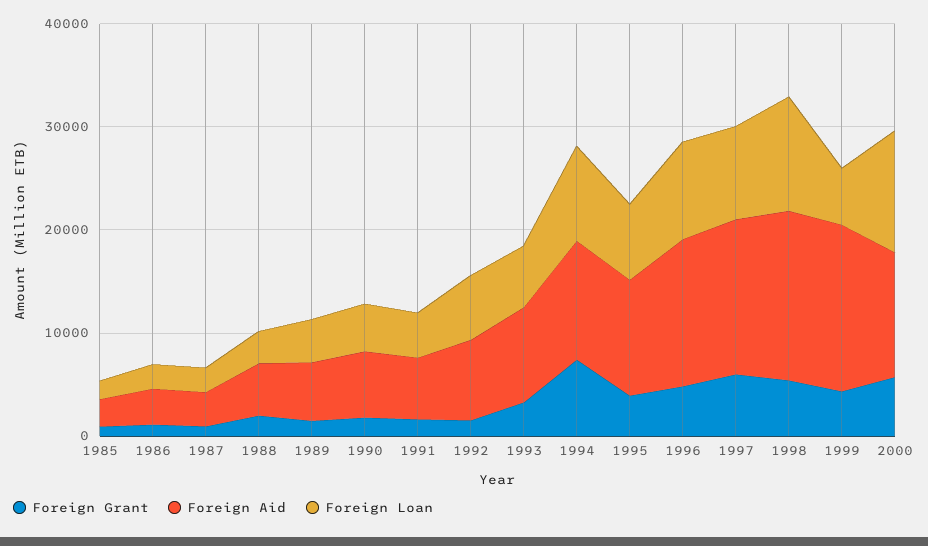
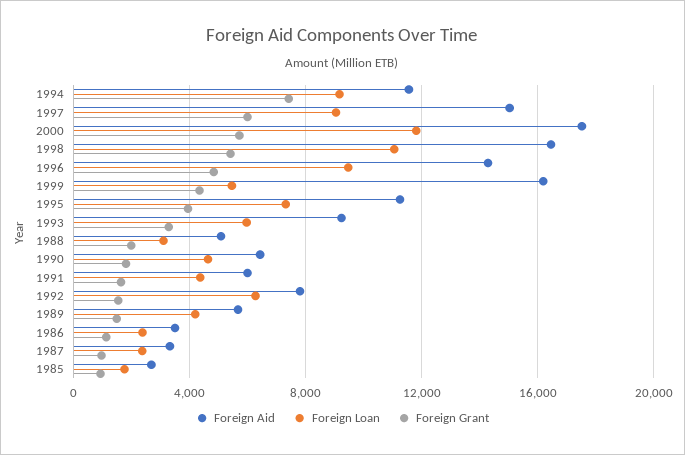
Foreign Aid, 2000: 12000 -> 17500

